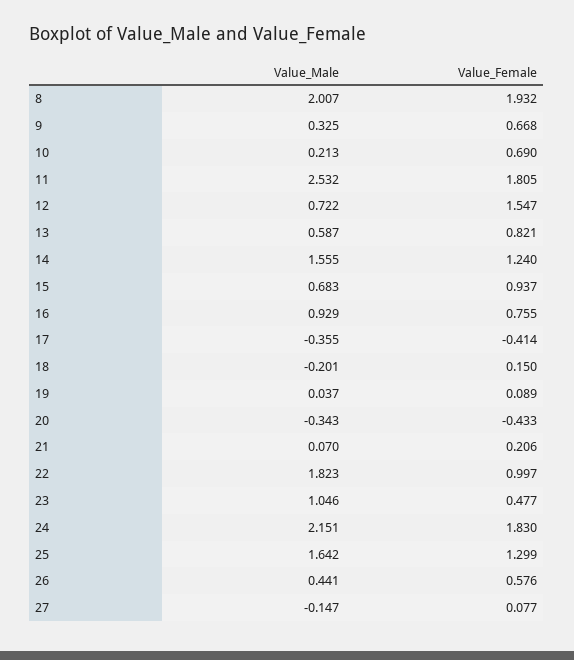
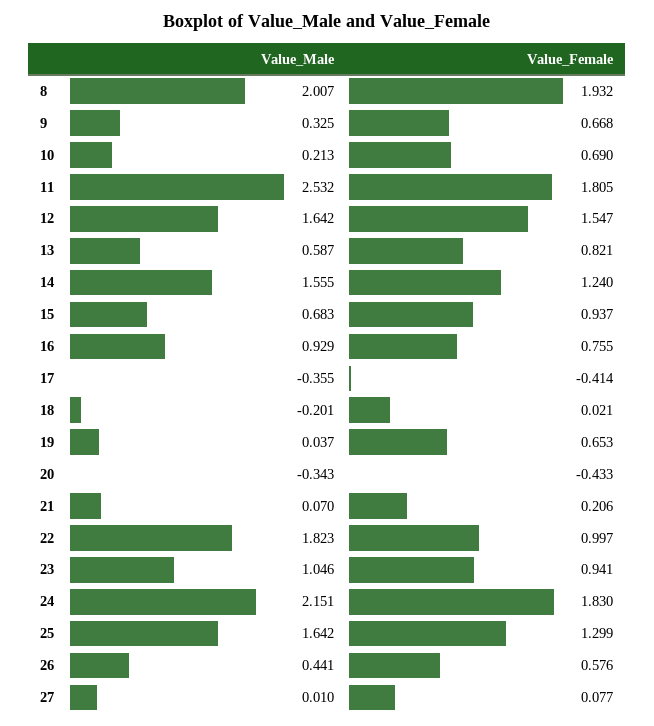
Value_Male, 12: 0.722 -> 1.642
Value_Female, 18: 0.15 -> 0.021
Value_Female, 19: 0.089 -> 0.653
Value_Female, 23: 0.477 -> 0.941
Value_Male, 27: -0.147 -> 0.01

